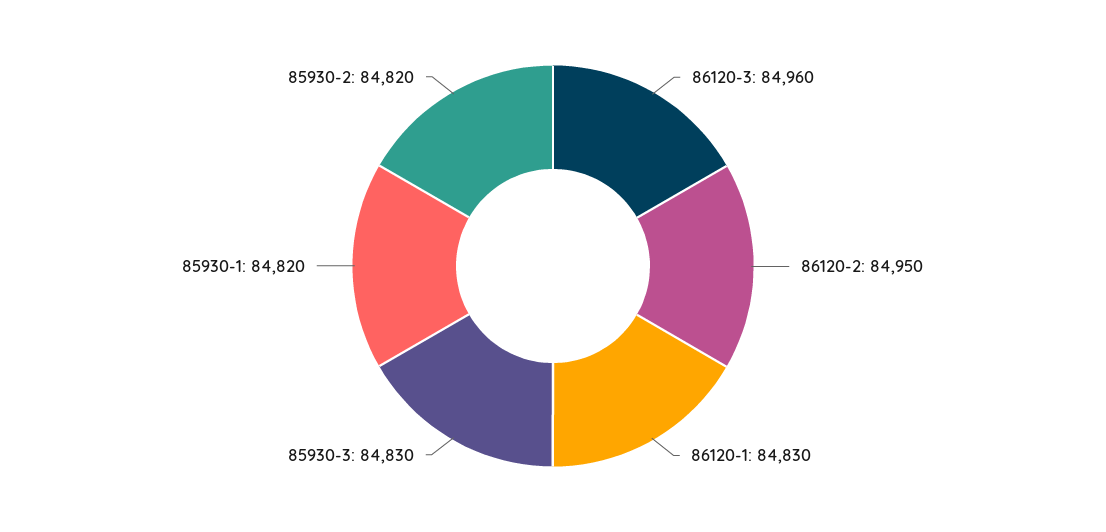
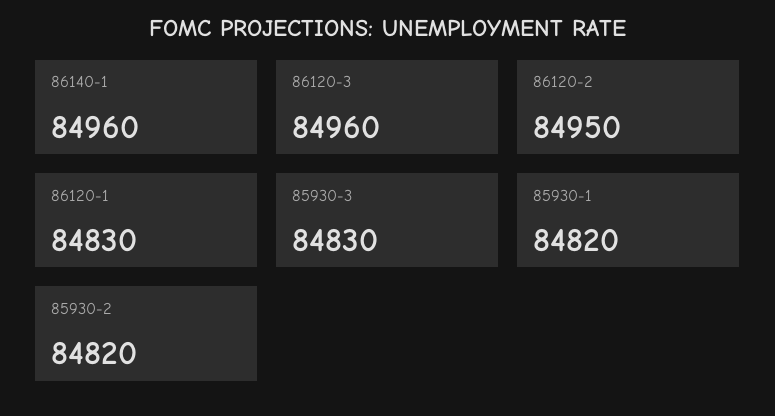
86140-1: none -> 84960

